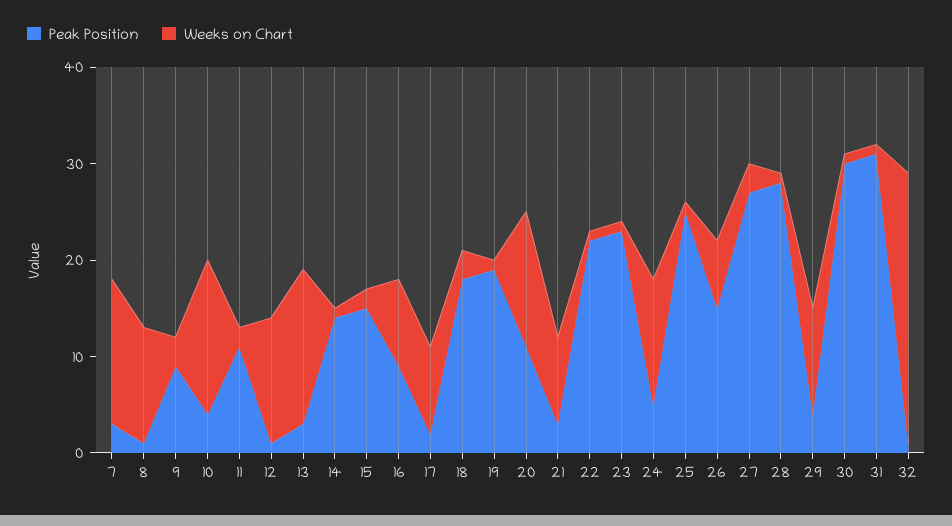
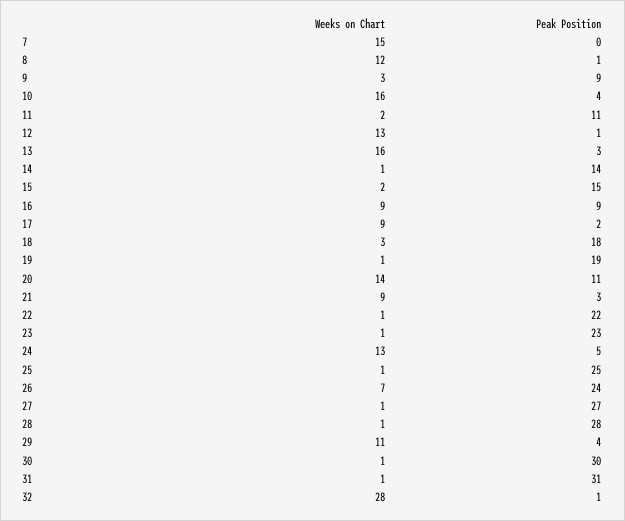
Peak Position, 7: 3 -> 0
Peak Position, 26: 15 -> 24
Weeks on Chart, 27: 3 -> 1

